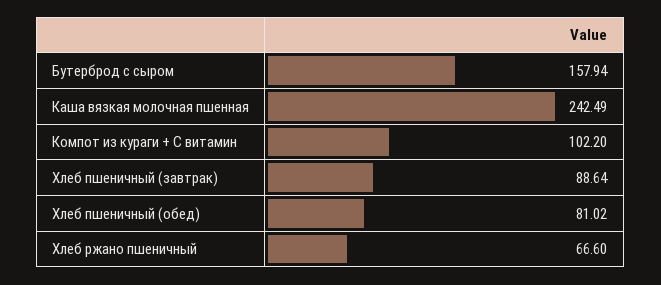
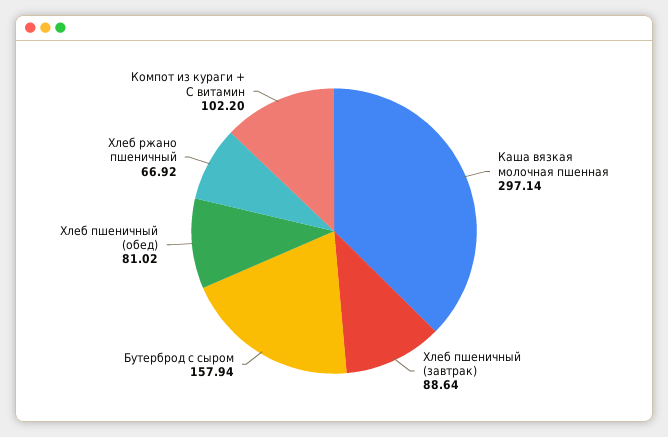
Каша вязкая молочная пшенная: 242.49 -> 297.14
Хлеб ржано пшеничный: 66.6 -> 66.92

